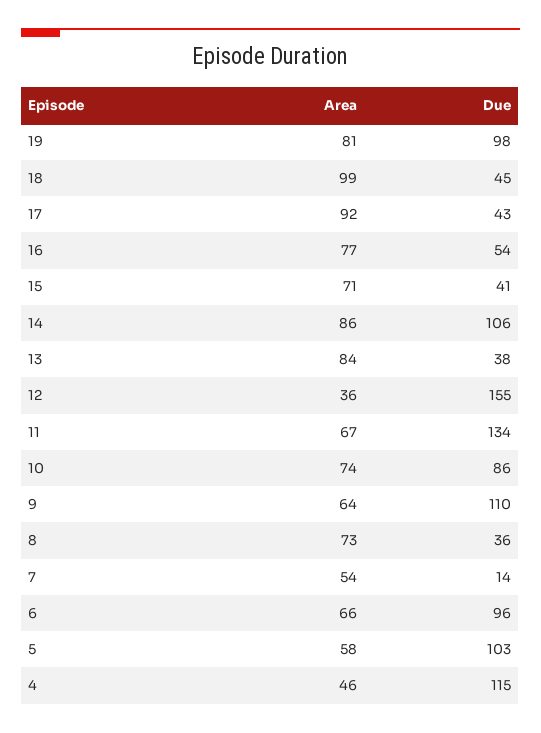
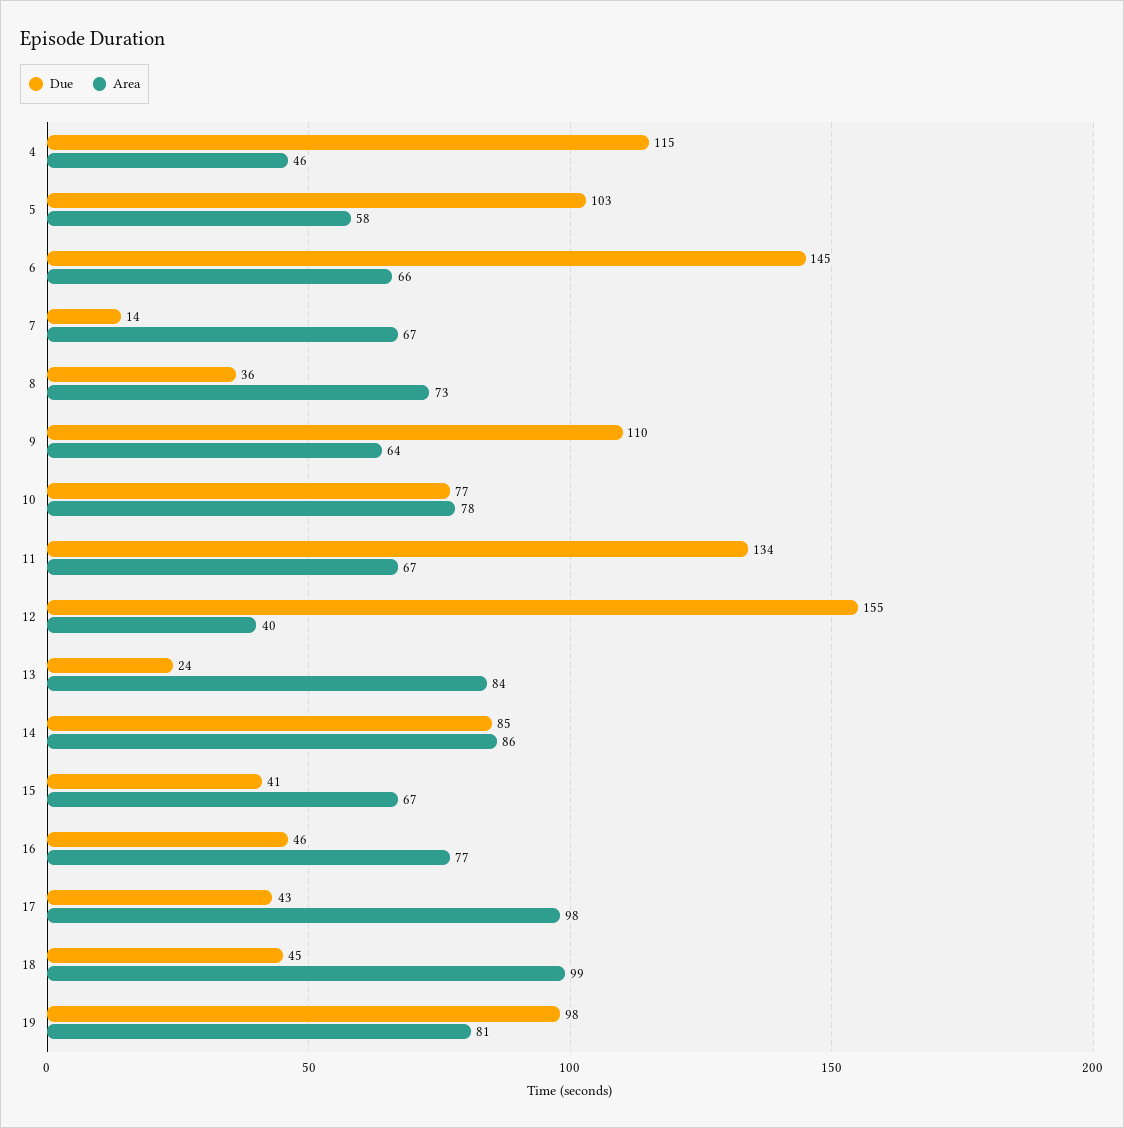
Area, 17: 92 -> 98
Due, 16: 54 -> 46
Area, 15: 71 -> 67
Due, 14: 106 -> 85
Due, 13: 38 -> 24
Area, 12: 36 -> 40
Area, 10: 74 -> 78
Due, 10: 86 -> 77
Area, 7: 54 -> 67
Due, 6: 96 -> 145

